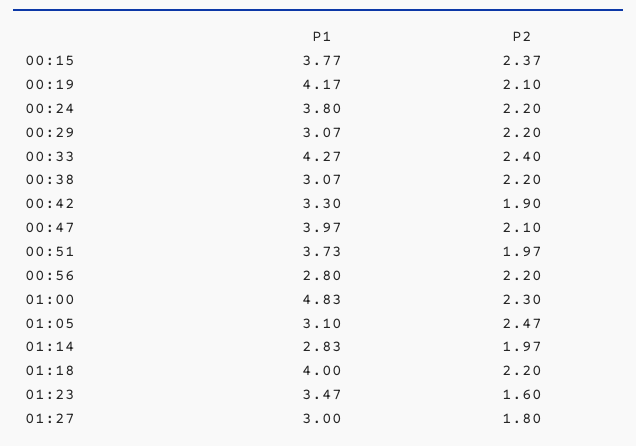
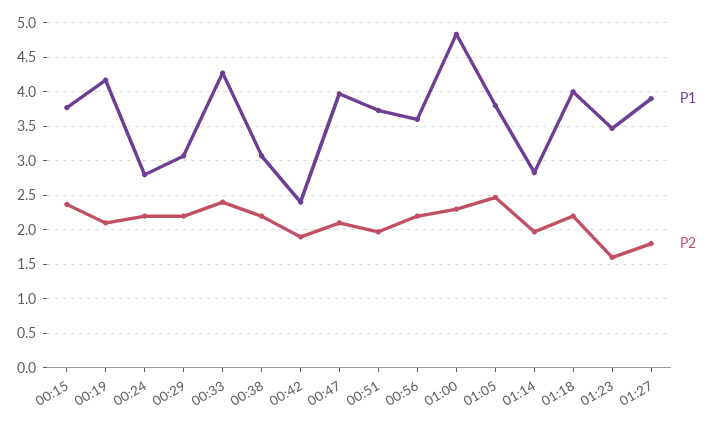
P1, 00:24: 3.8 -> 2.8
P1, 00:42: 3.3 -> 2.4
P1, 00:56: 2.8 -> 3.6
P1, 01:05: 3.1 -> 3.8
P1, 01:27: 3 -> 3.9

